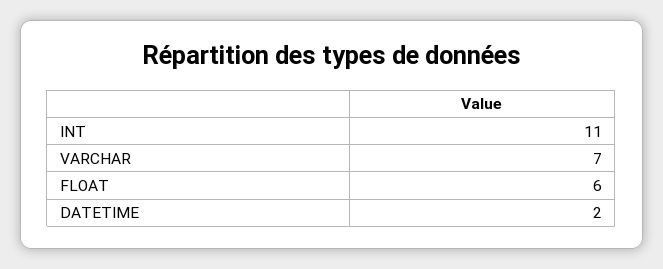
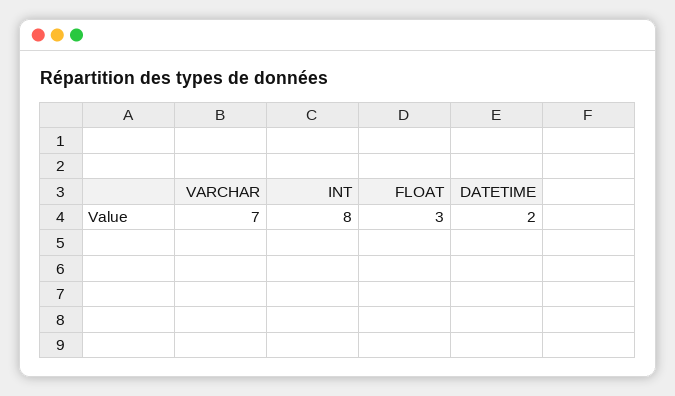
INT: 11 -> 8
FLOAT: 6 -> 3

